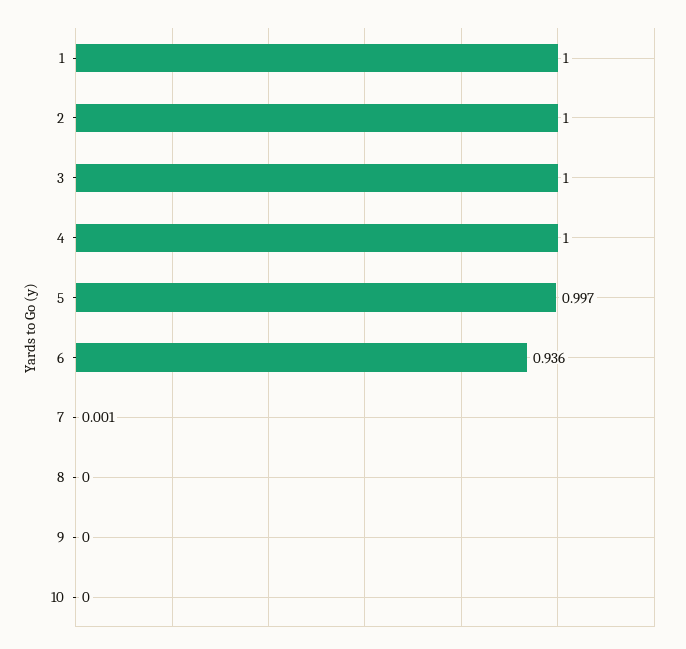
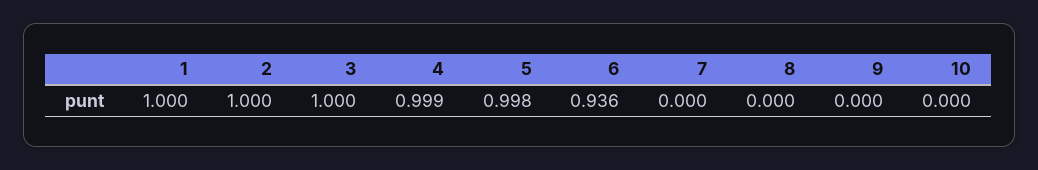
4: 1 -> 0.999
5: 0.997 -> 0.998
7: 0.001 -> 0

